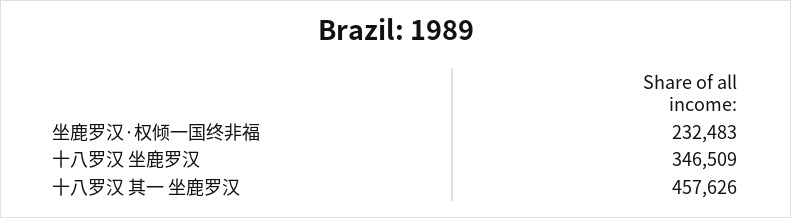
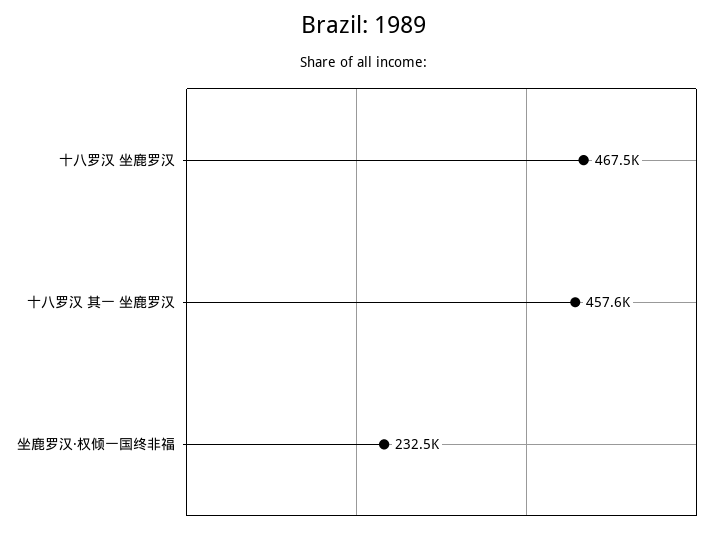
十八罗汉 坐鹿罗汉: 346509 -> 467500

